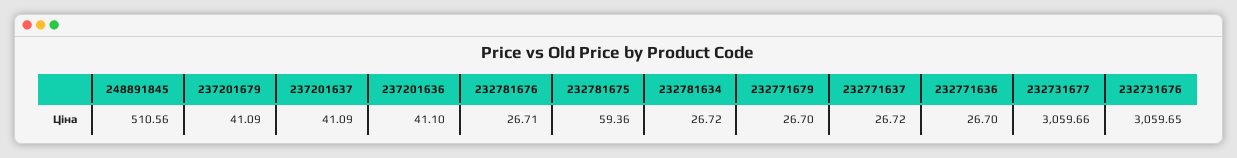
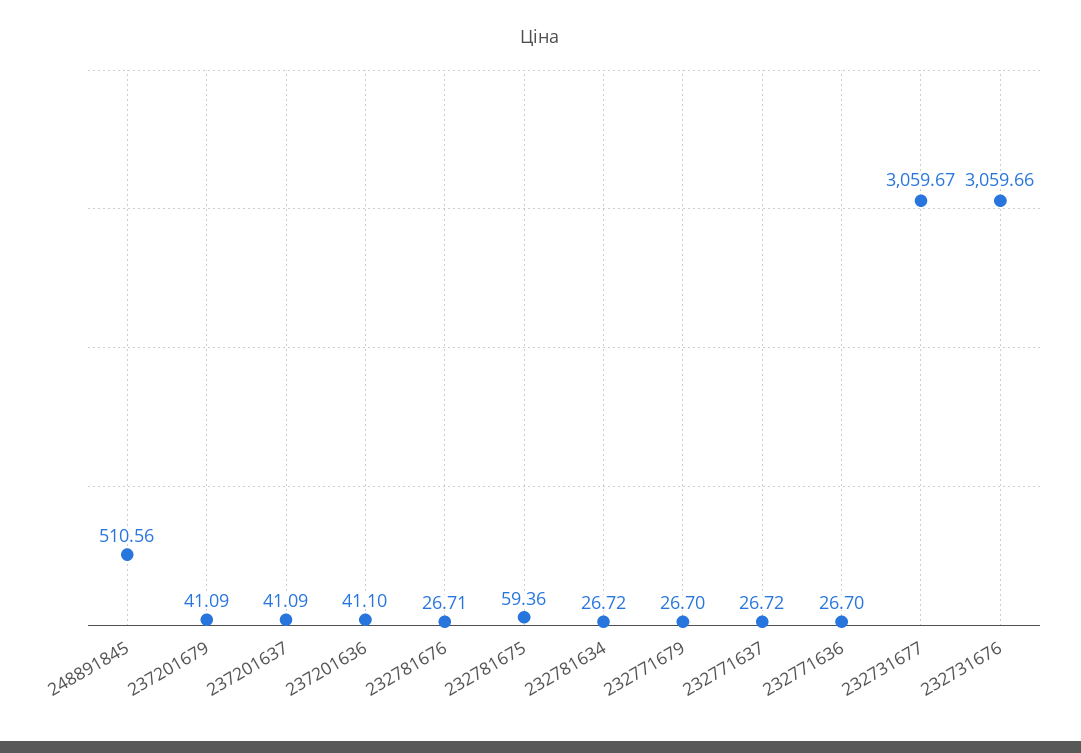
232731677: 3059.66 -> 3059.67
232731676: 3059.65 -> 3059.66

